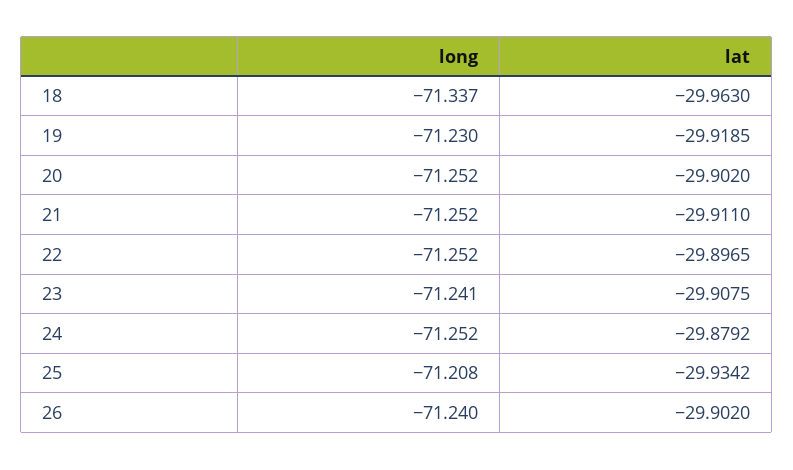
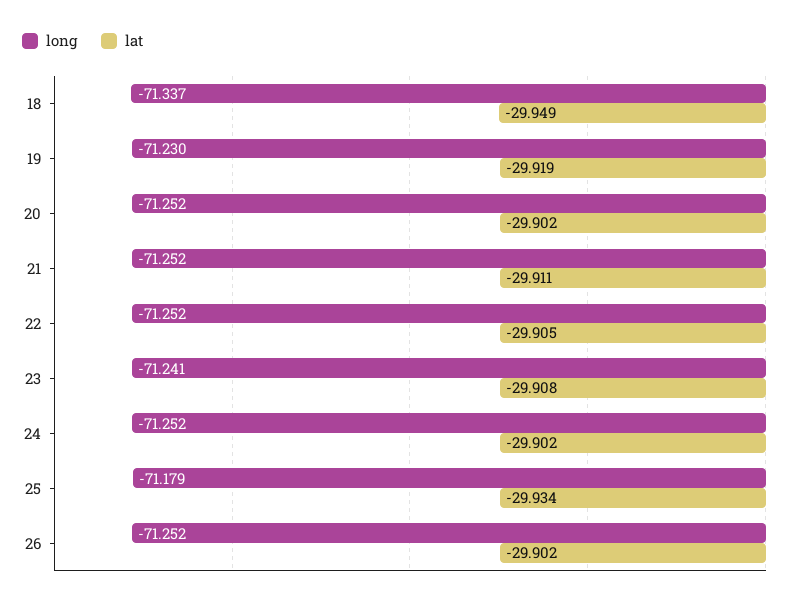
lat, 18: -29.963 -> -29.949
lat, 22: -29.8965 -> -29.905
lat, 24: -29.8792 -> -29.902
long, 25: -71.208 -> -71.179
long, 26: -71.24 -> -71.252

